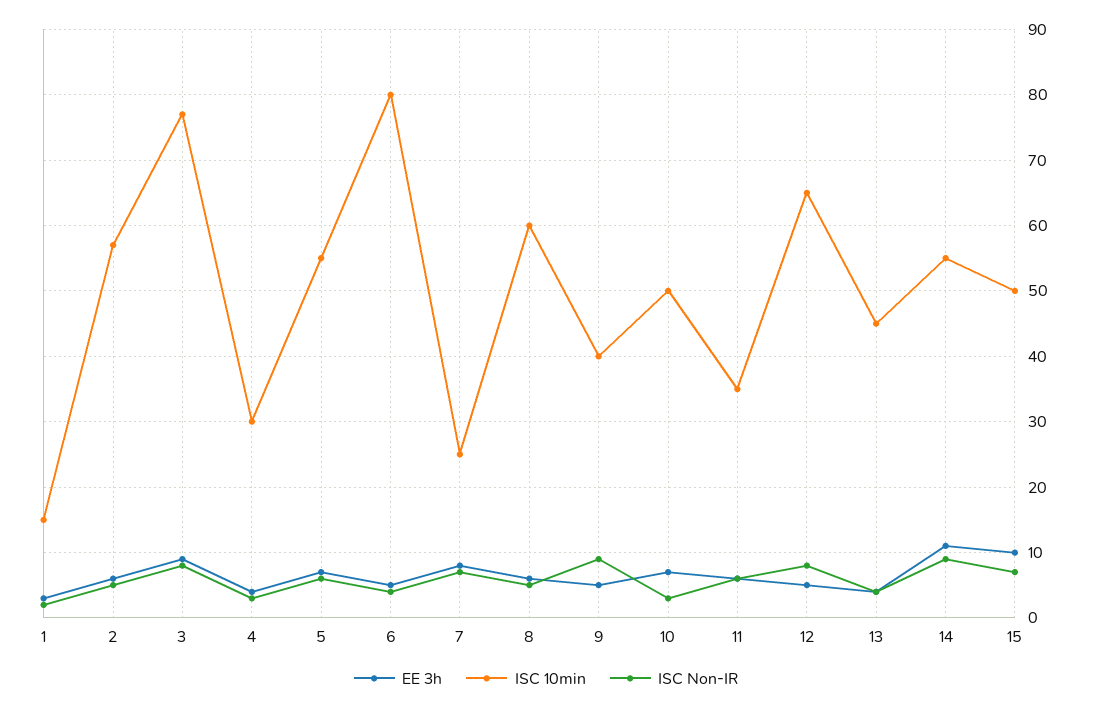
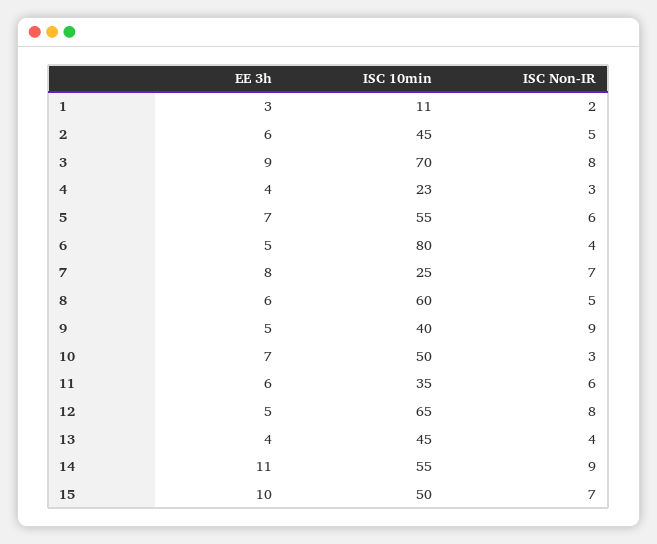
ISC 10min, 1: 15 -> 11
ISC 10min, 2: 57 -> 45
ISC 10min, 3: 77 -> 70
ISC 10min, 4: 30 -> 23

